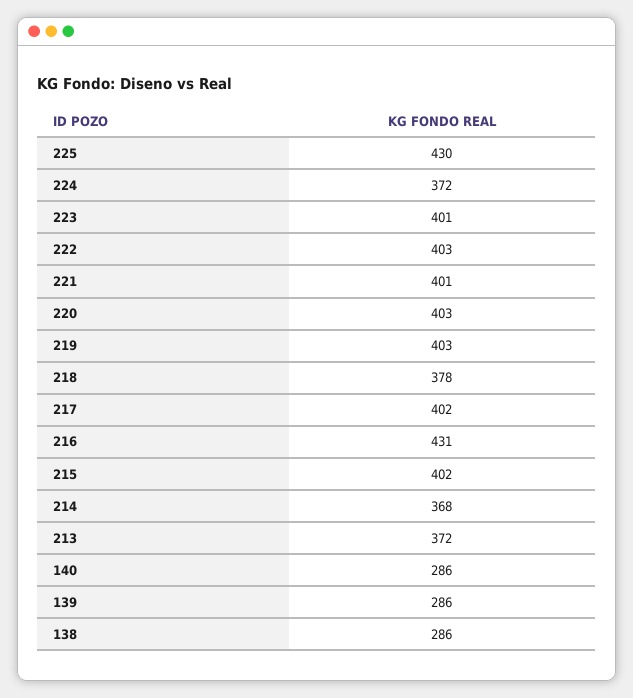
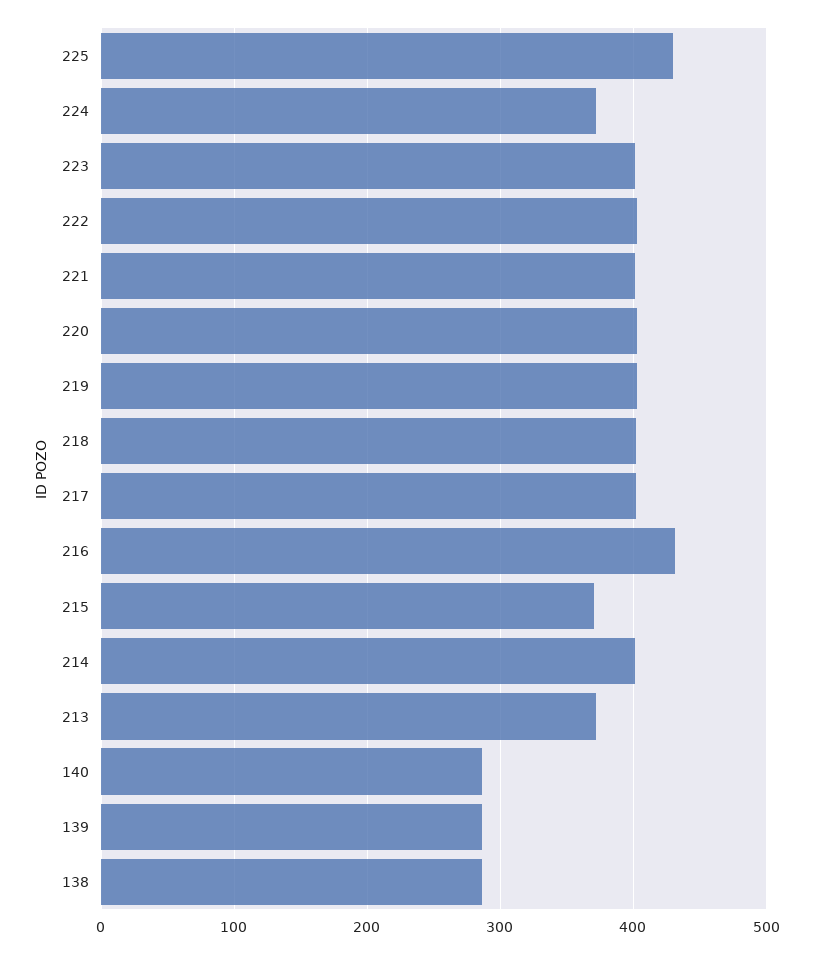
218: 378 -> 400
215: 402 -> 370
214: 368 -> 400

